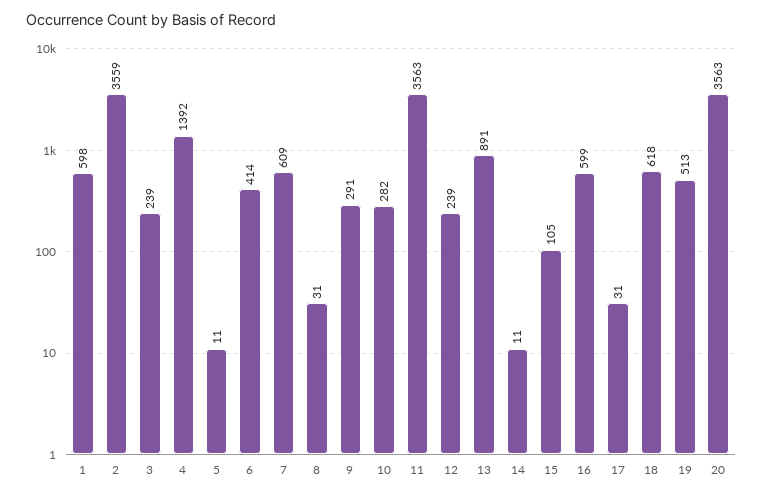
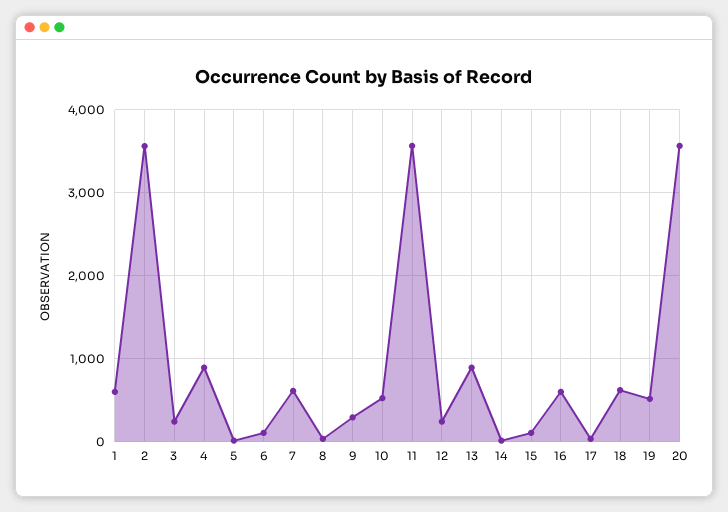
4: 1392 -> 900
6: 414 -> 100
10: 282 -> 500

